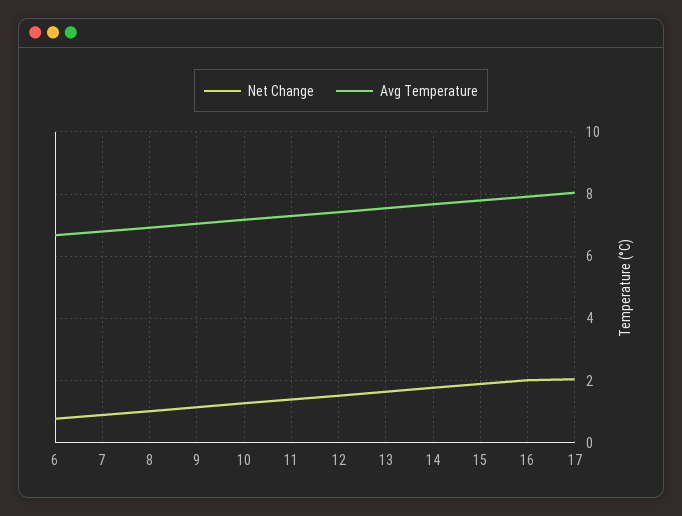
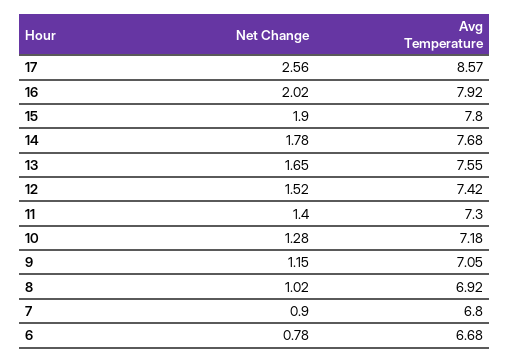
Net Change, 17: 2 -> 2.56
Avg Temperature, 17: 8 -> 8.57

